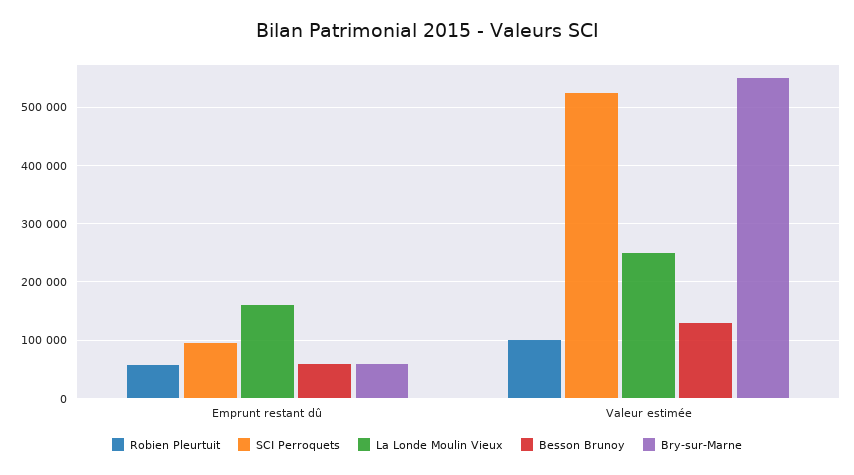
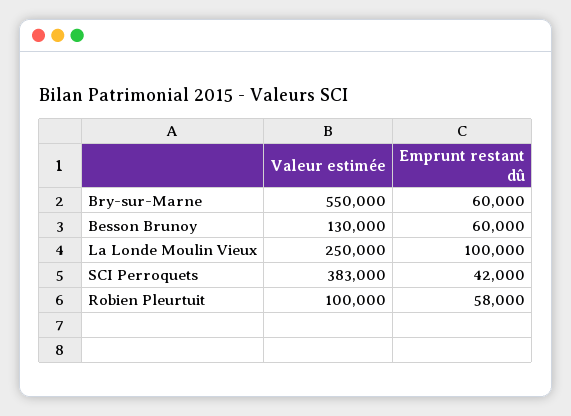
SCI Perroquets, Emprunt restant dû: 100000 -> 42000
La Londe Moulin Vieux, Emprunt restant dû: 160000 -> 100000
SCI Perroquets, Valeur estimée: 520000 -> 383000

